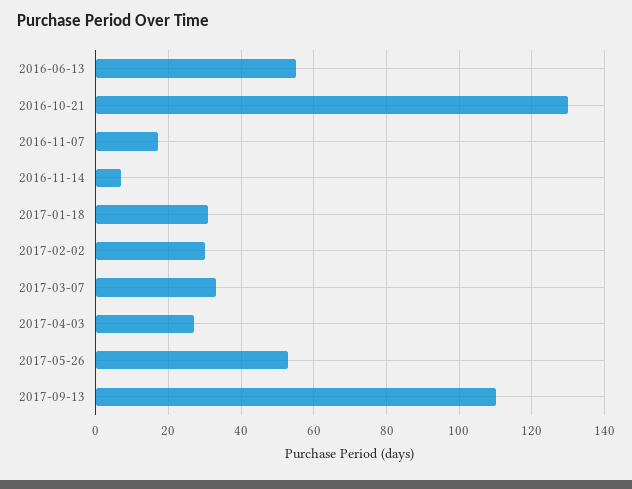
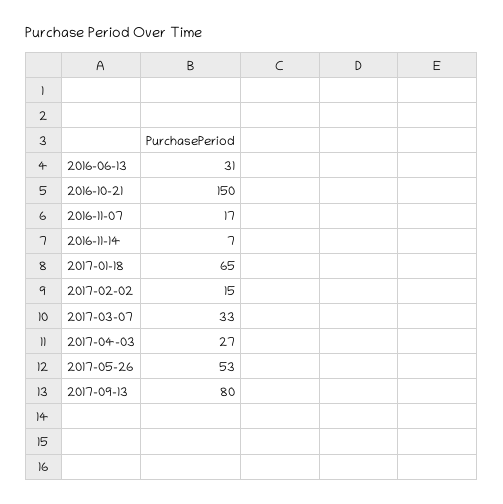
2016-06-13: 55 -> 31
2016-10-21: 130 -> 150
2017-01-18: 30 -> 65
2017-02-02: 30 -> 15
2017-09-13: 110 -> 80

